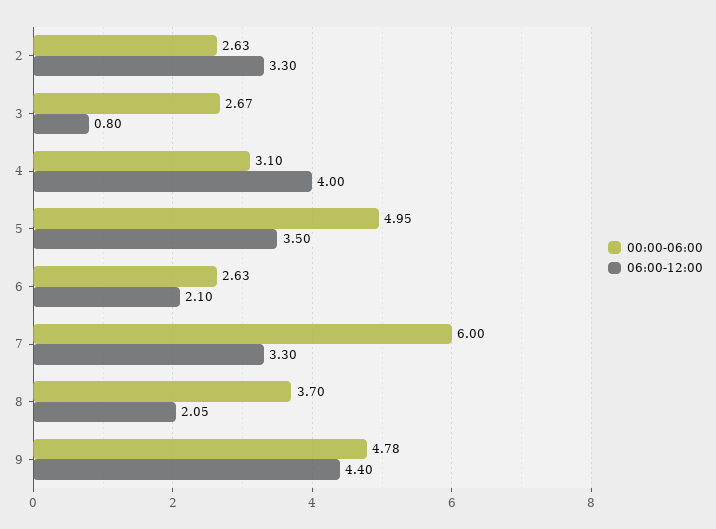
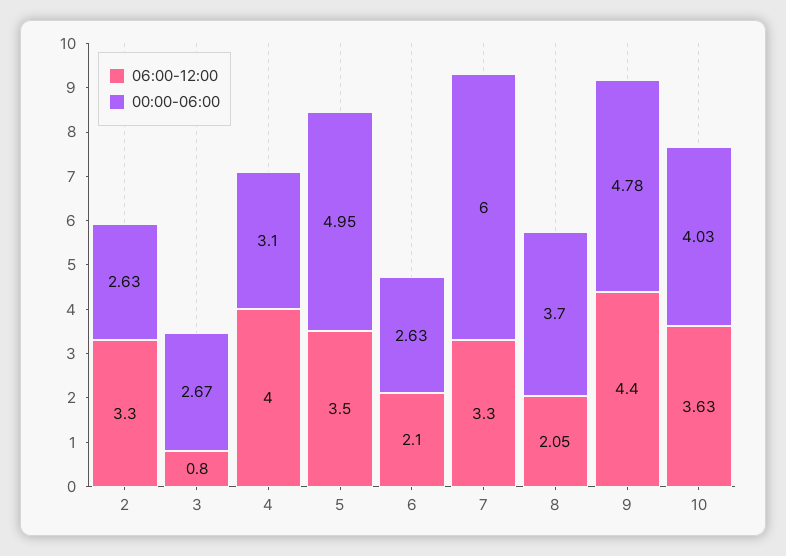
06:00-12:00, 10: none -> 3.63
00:00-06:00, 10: none -> 4.03

